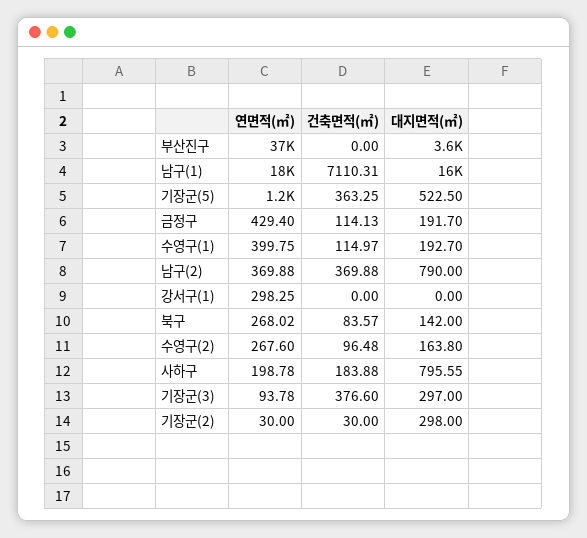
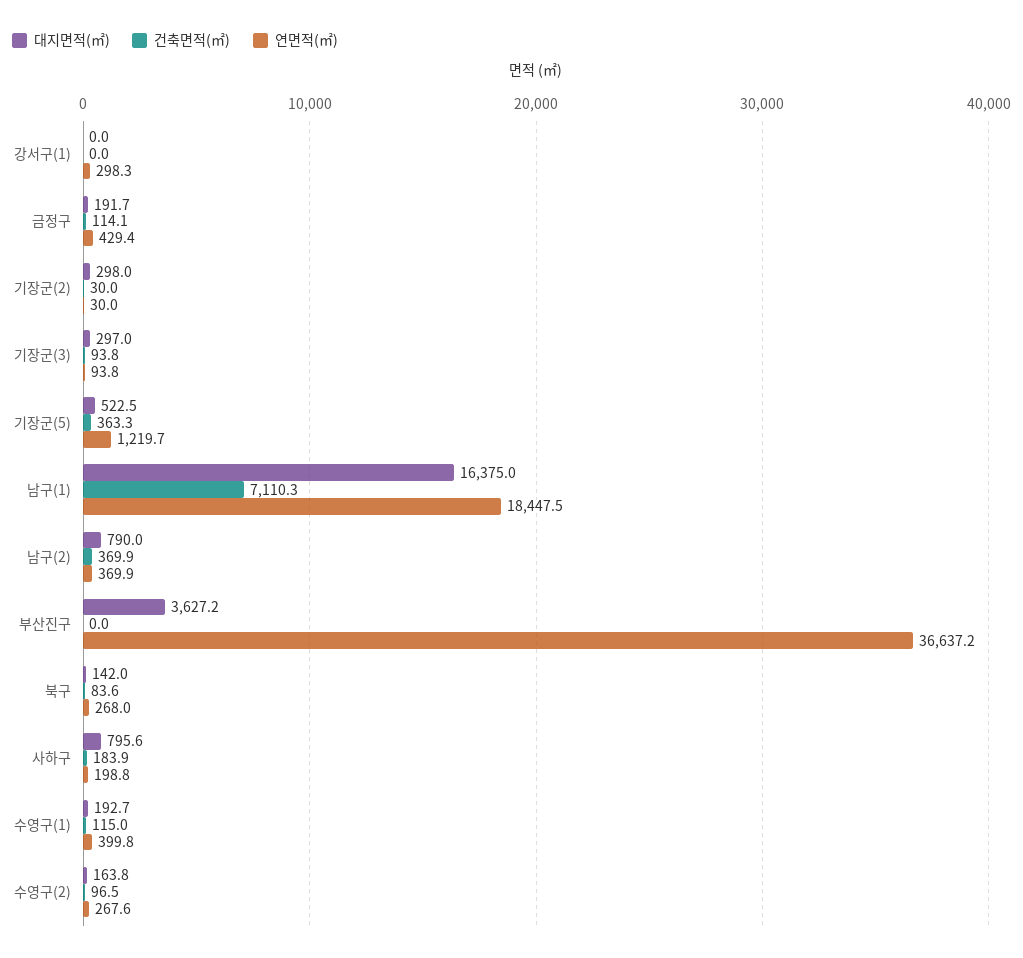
건축면적(㎡), 기장군(3): 376.6 -> 93.8

